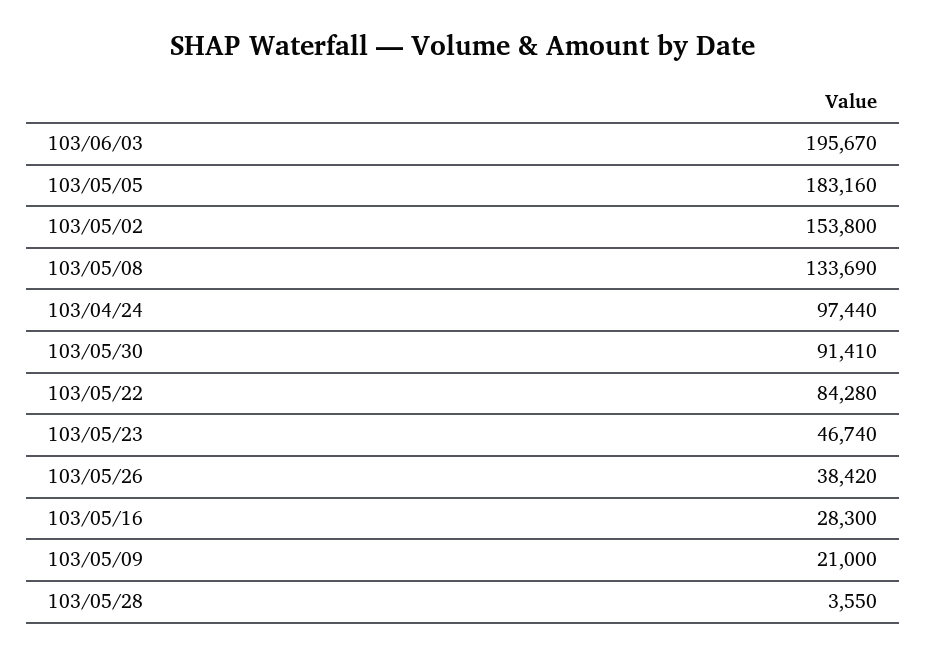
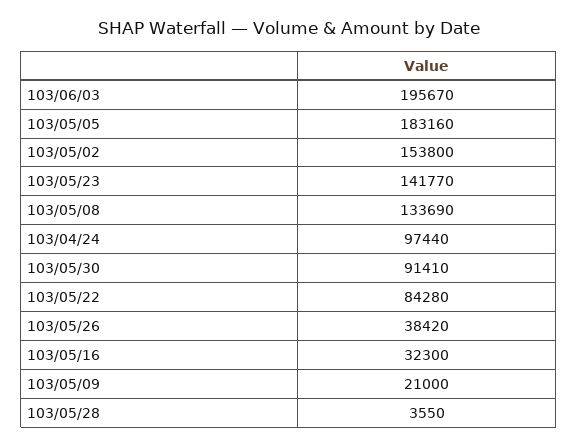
103/05/23: 46740 -> 141770
103/05/16: 28300 -> 32300

